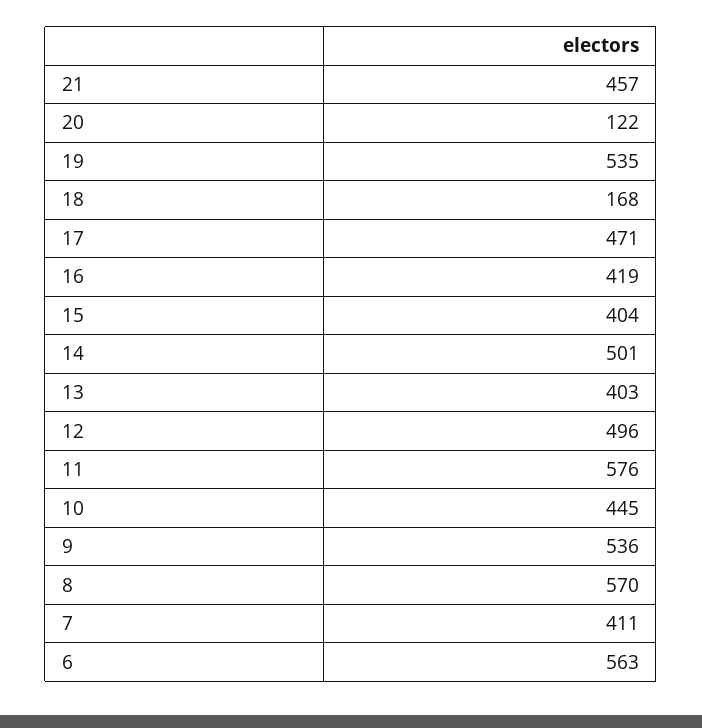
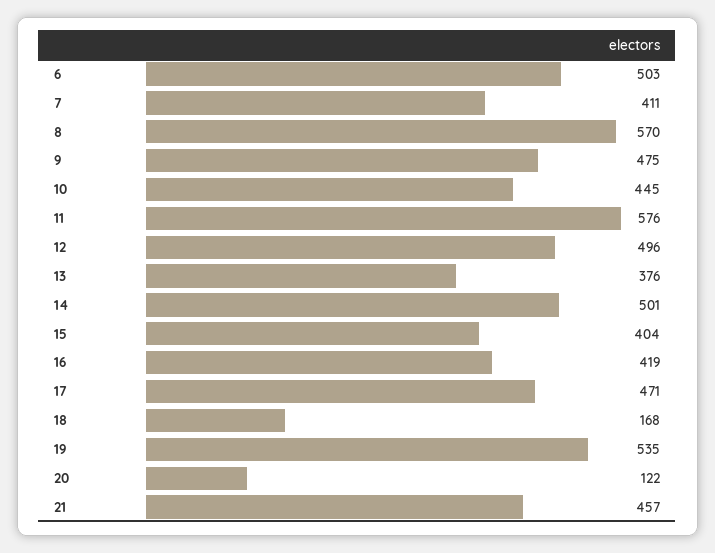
13: 403 -> 376
9: 536 -> 475
6: 563 -> 503

